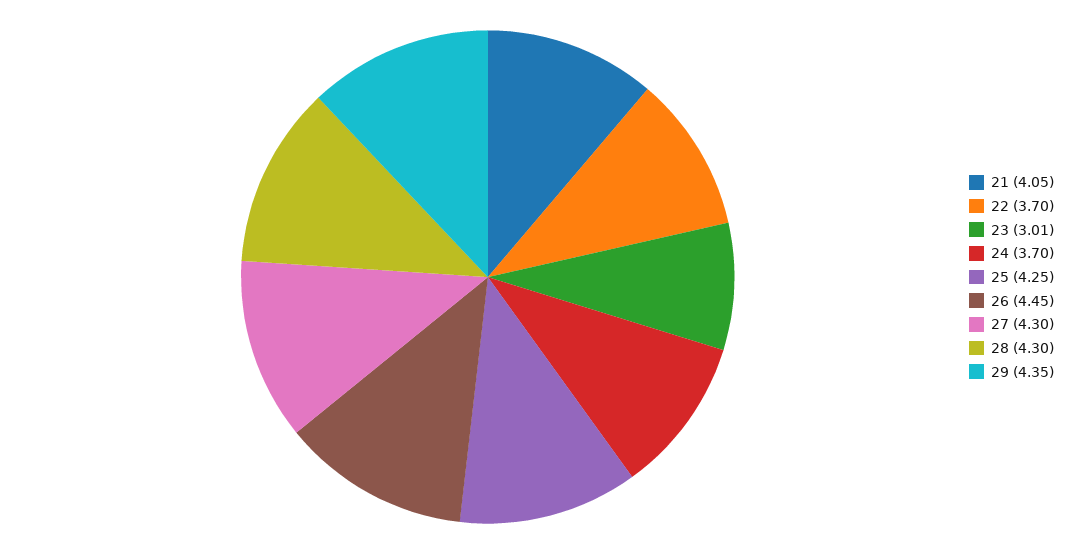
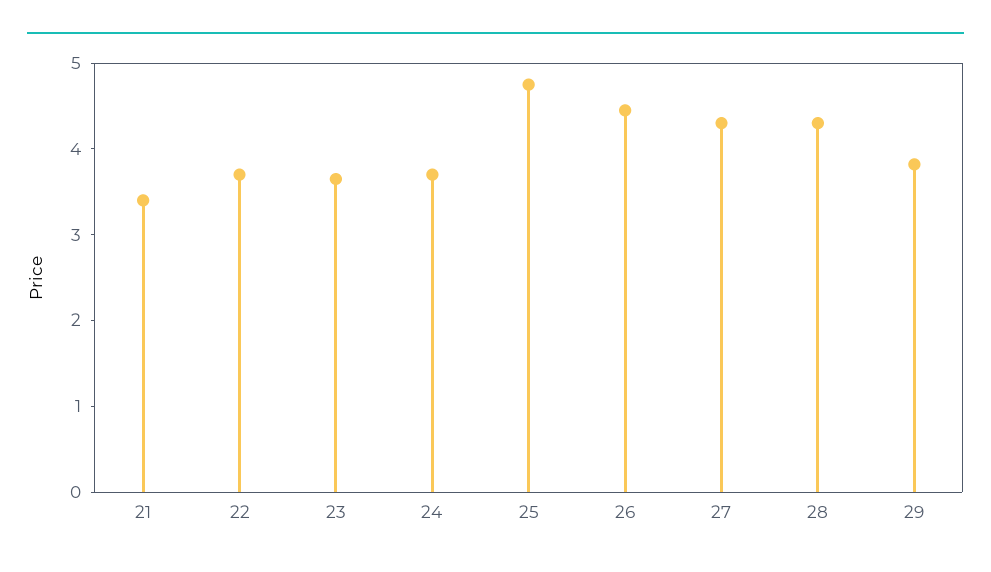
21: 4.05 -> 3.4
23: 3.01 -> 3.6
25: 4.25 -> 4.8
29: 4.35 -> 3.8

